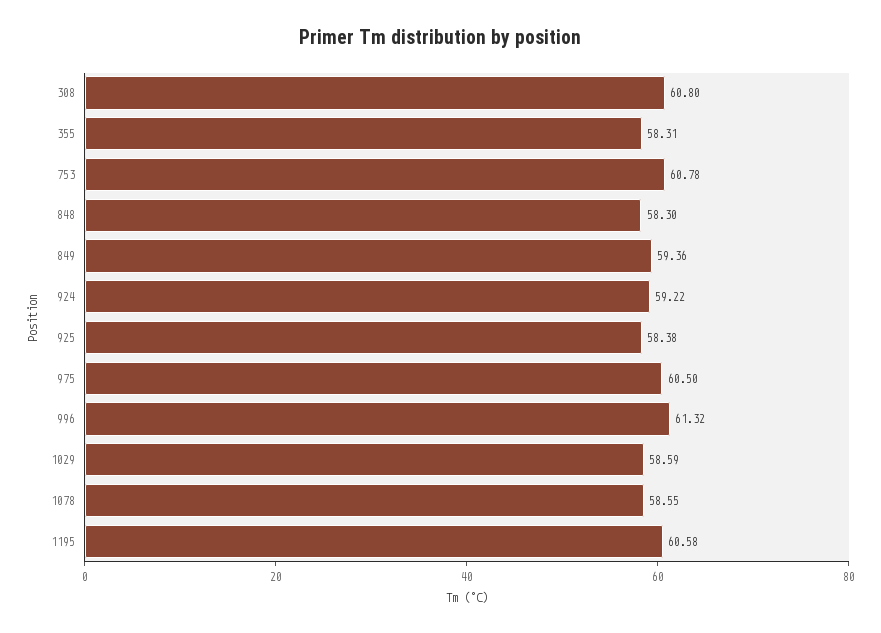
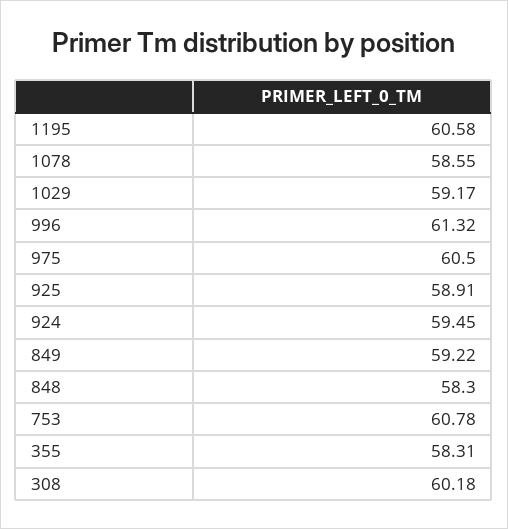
308: 60.8 -> 60.18
849: 59.36 -> 59.22
924: 59.22 -> 59.45
925: 58.38 -> 58.91
1029: 58.59 -> 59.17

